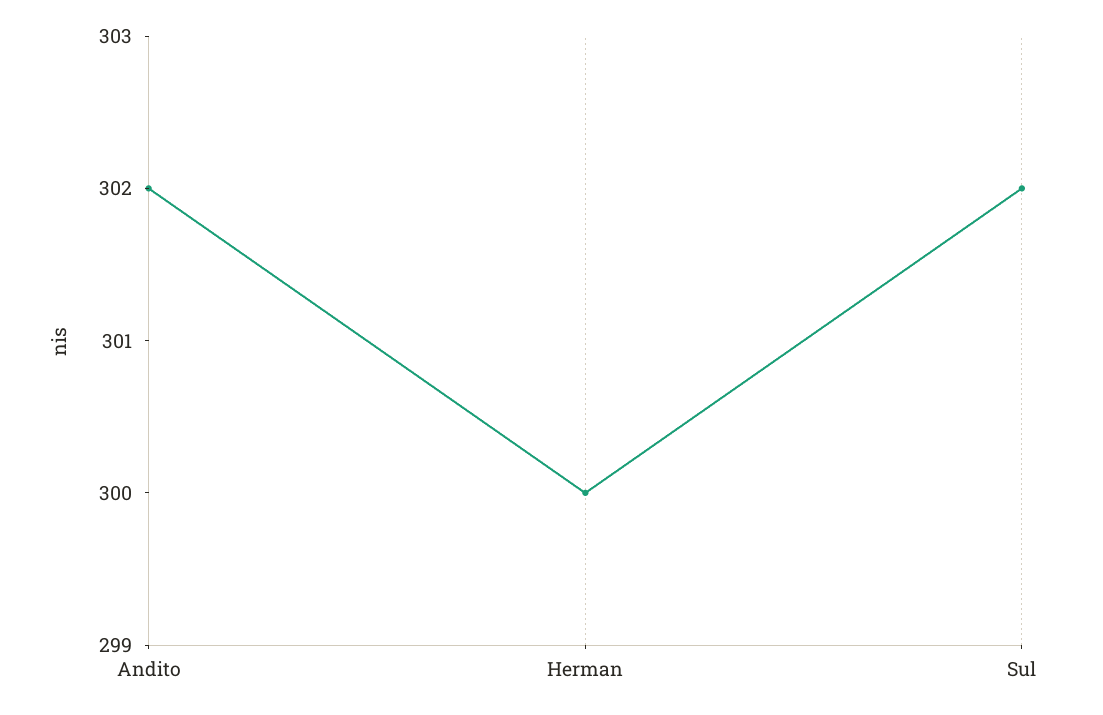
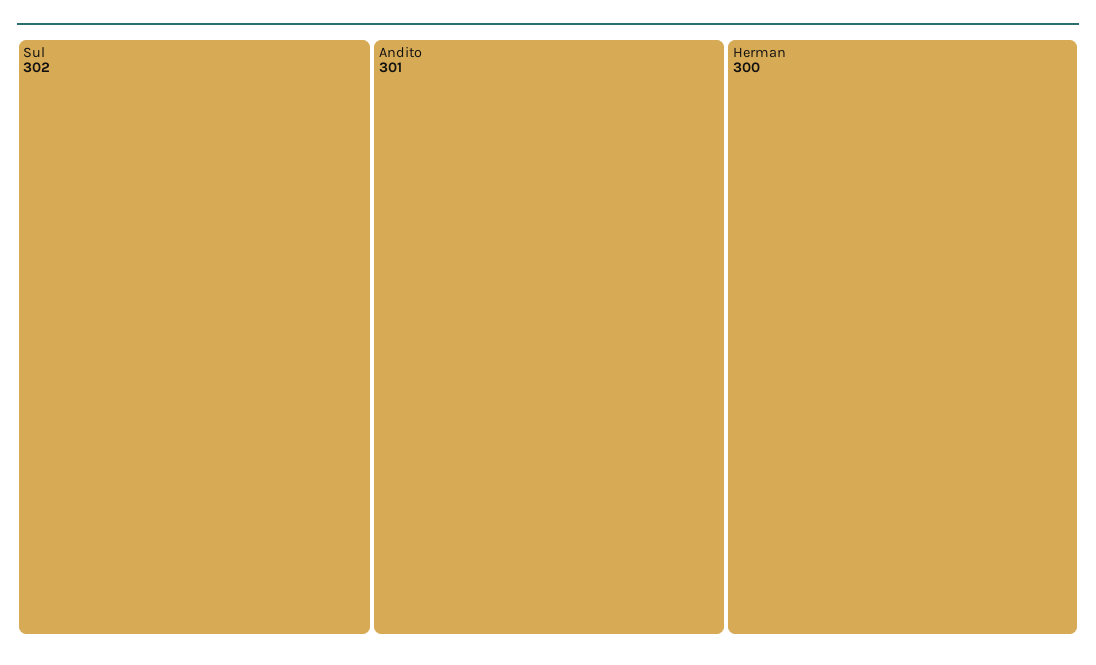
Andito: 302 -> 301

